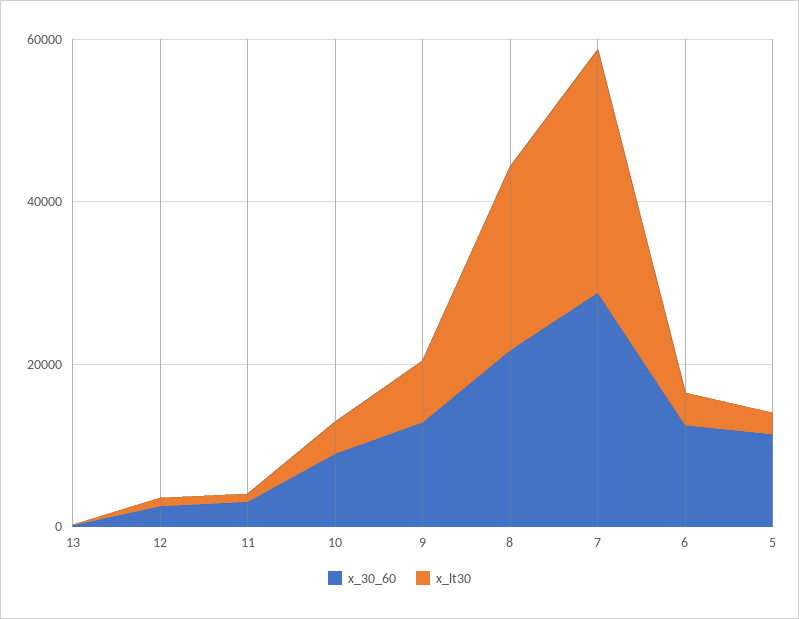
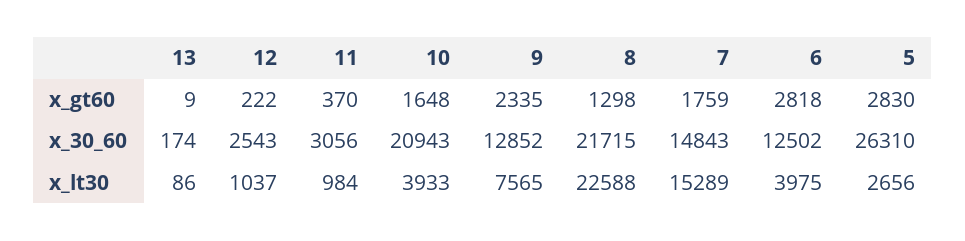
x_30_60, 10: 10000 -> 20943
x_30_60, 7: 30000 -> 14843
x_lt30, 7: 30000 -> 15289
x_30_60, 5: 10000 -> 26310
x_gt60, 13: none -> 9
x_gt60, 12: none -> 222
x_gt60, 11: none -> 370
x_gt60, 10: none -> 1648
x_gt60, 9: none -> 2335
x_gt60, 8: none -> 1298
x_gt60, 7: none -> 1759
x_gt60, 6: none -> 2818
x_gt60, 5: none -> 2830

